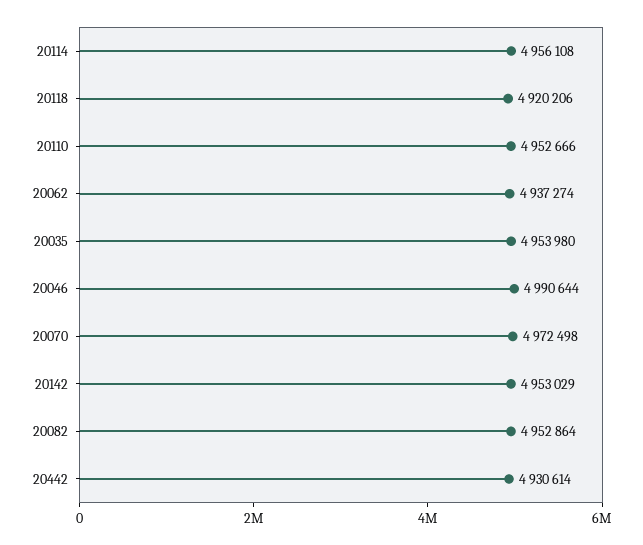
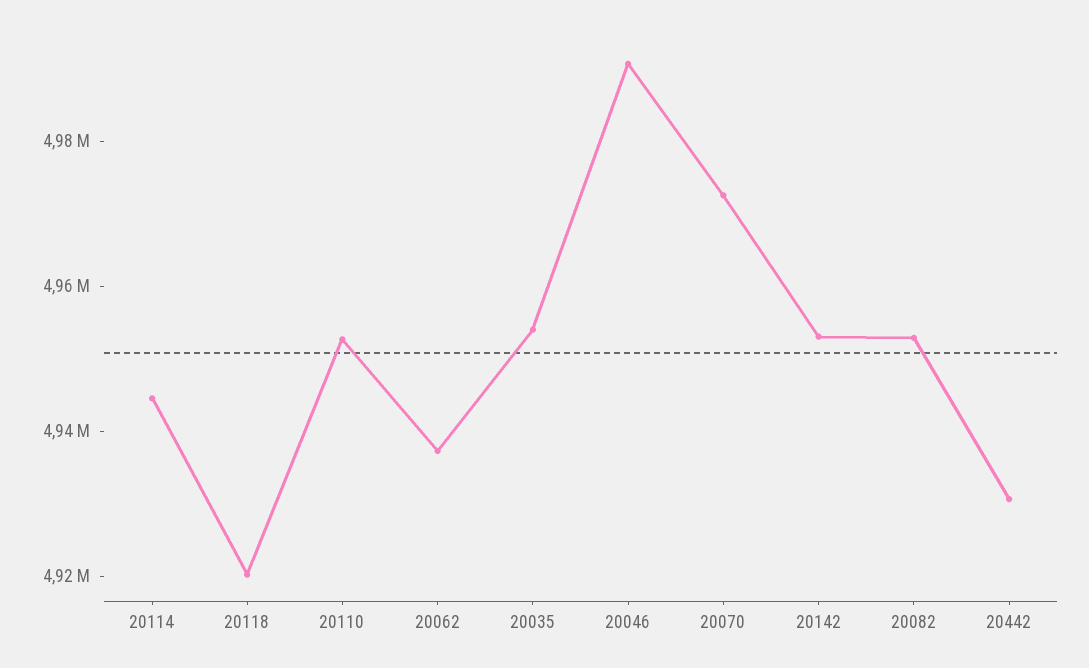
20114: 4956108 -> 4945000

